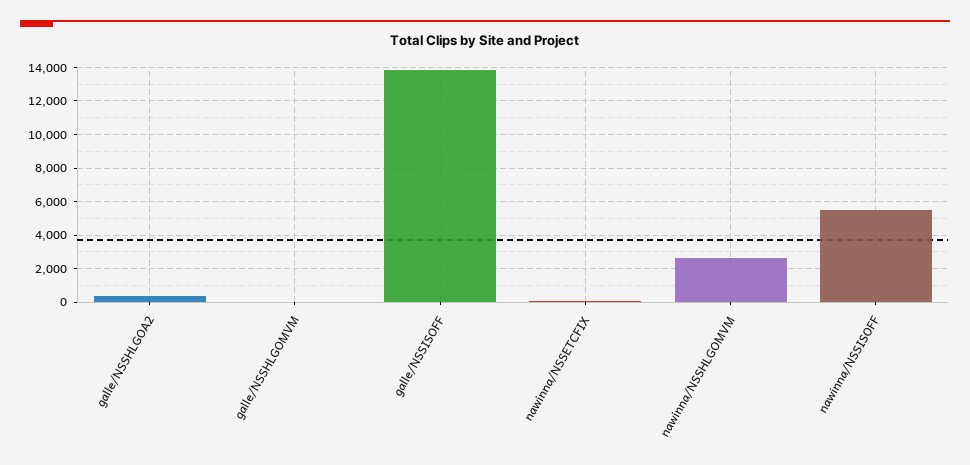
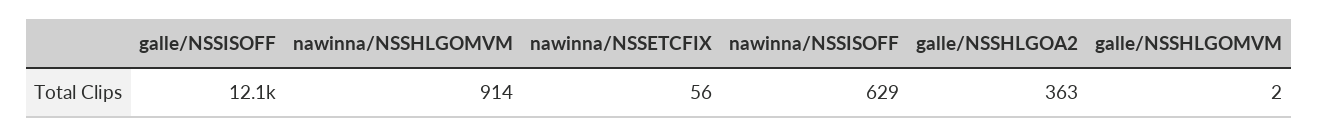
galle/NSSISOFF: 14000 -> 12100
nawinna/NSSHLGOMVM: 2500 -> 914
nawinna/NSSISOFF: 5500 -> 629

